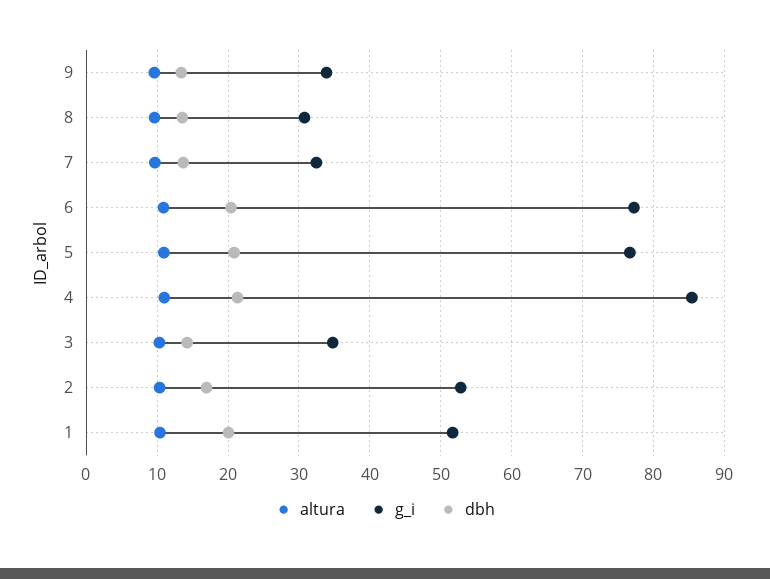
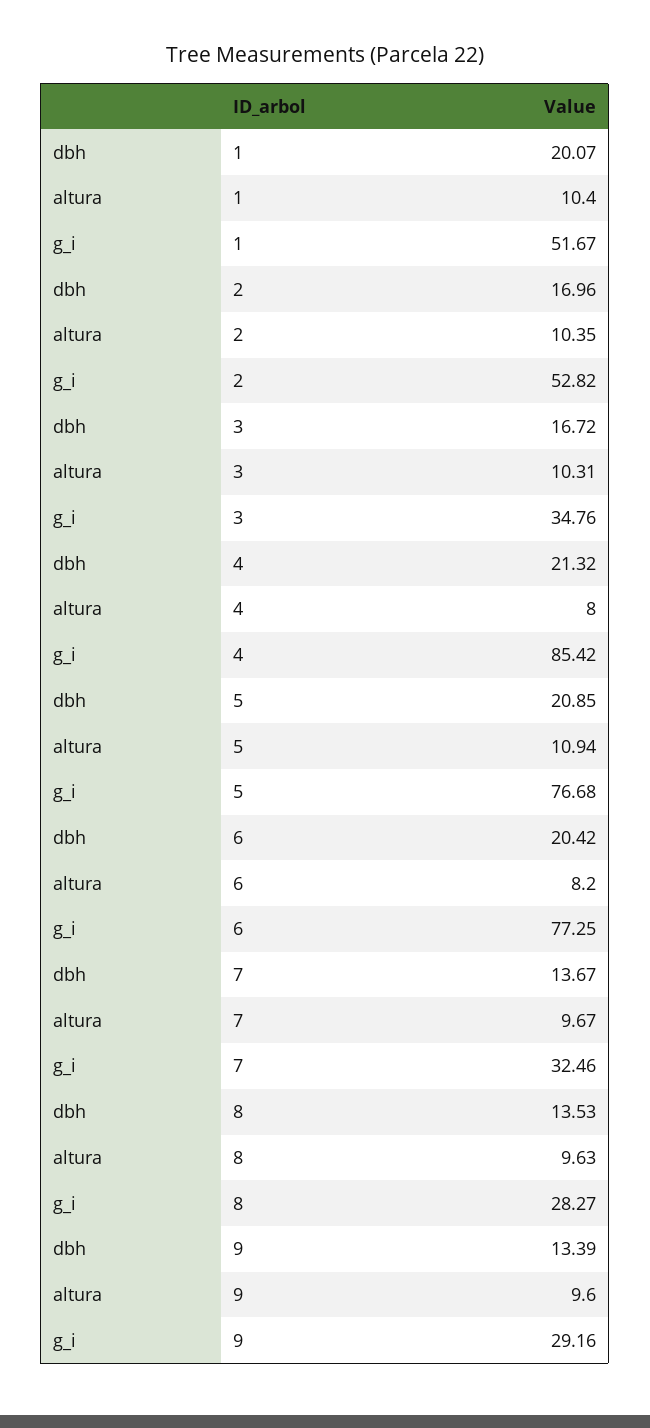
g_i, 9: 34 -> 29.16
g_i, 8: 31 -> 28.27
altura, 6: 11 -> 8.2
altura, 4: 11 -> 8
dbh, 3: 14 -> 16.72

